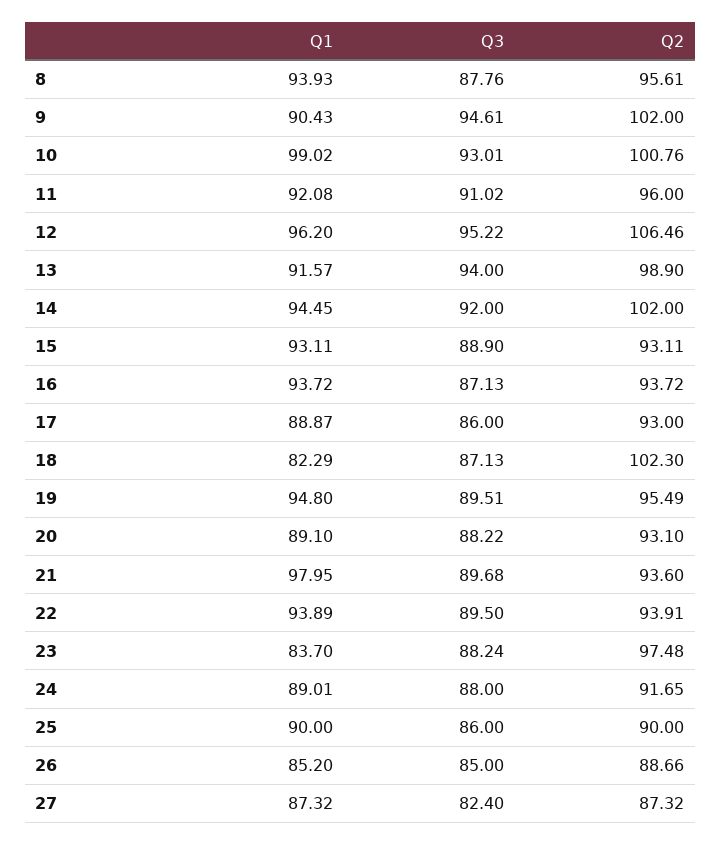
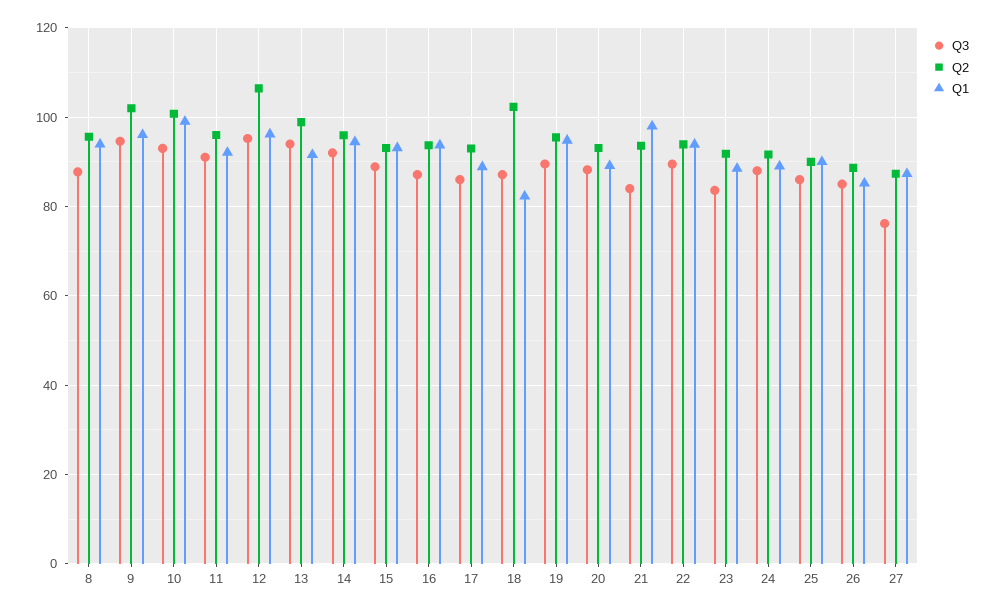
Q1, 9: 90.43 -> 96
Q2, 14: 102 -> 96
Q3, 21: 89.68 -> 84
Q1, 23: 83.7 -> 88
Q3, 23: 88.24 -> 84
Q2, 23: 97.48 -> 92
Q3, 27: 82.4 -> 76

